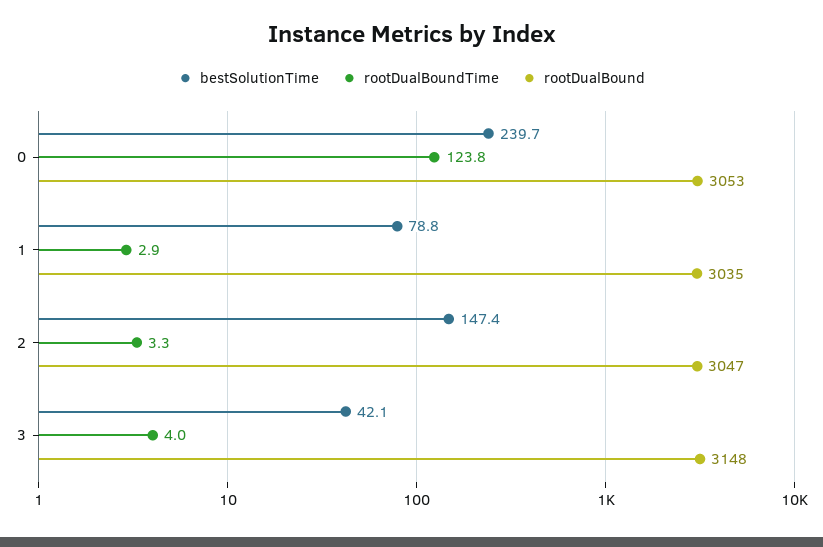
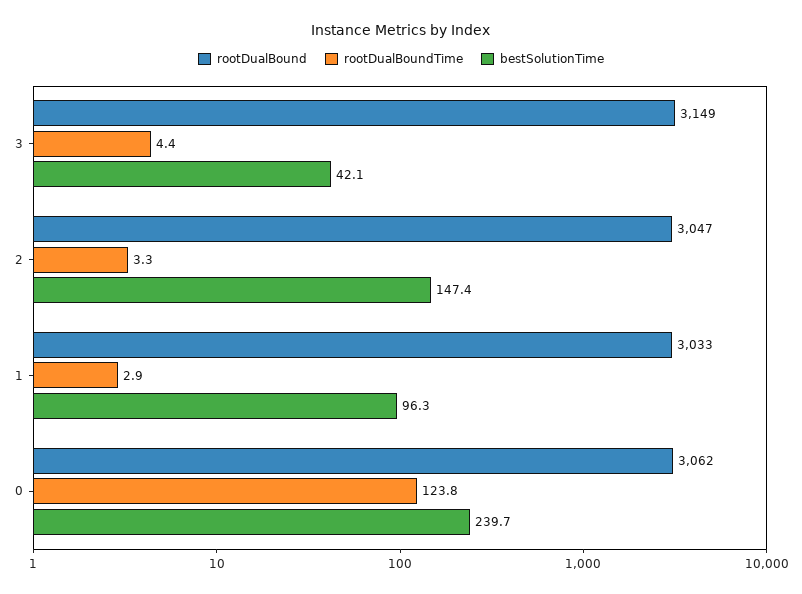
rootDualBound, 0: 3053 -> 3062
bestSolutionTime, 1: 78.8 -> 96.3
rootDualBound, 1: 3035 -> 3033
rootDualBoundTime, 3: 4 -> 4.4
rootDualBound, 3: 3148 -> 3149

